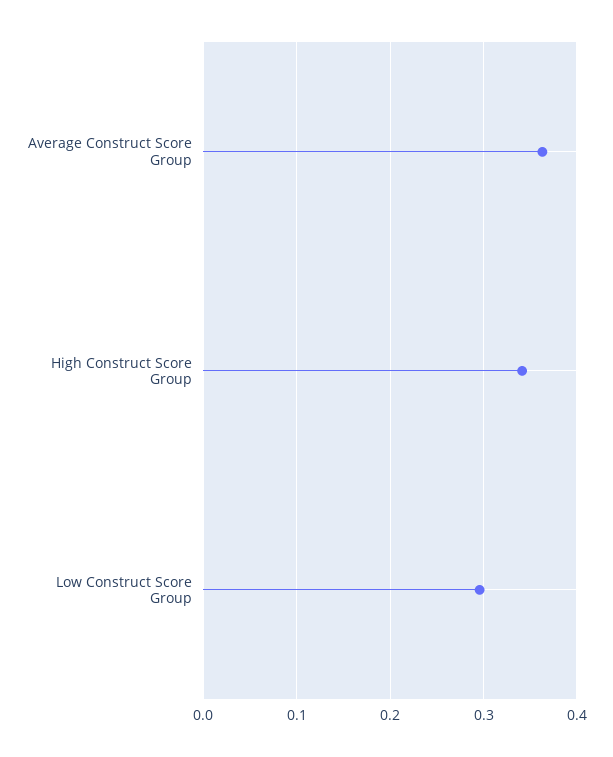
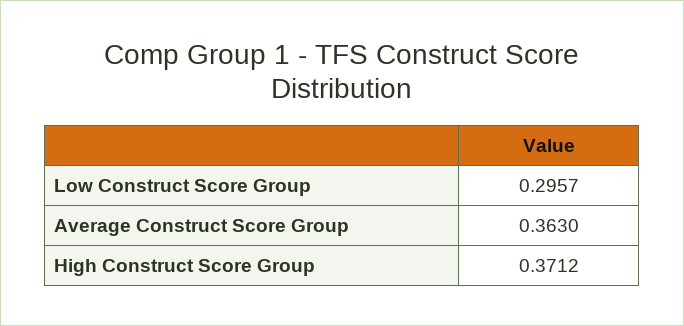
High Construct Score Group: 0.34 -> 0.3712

